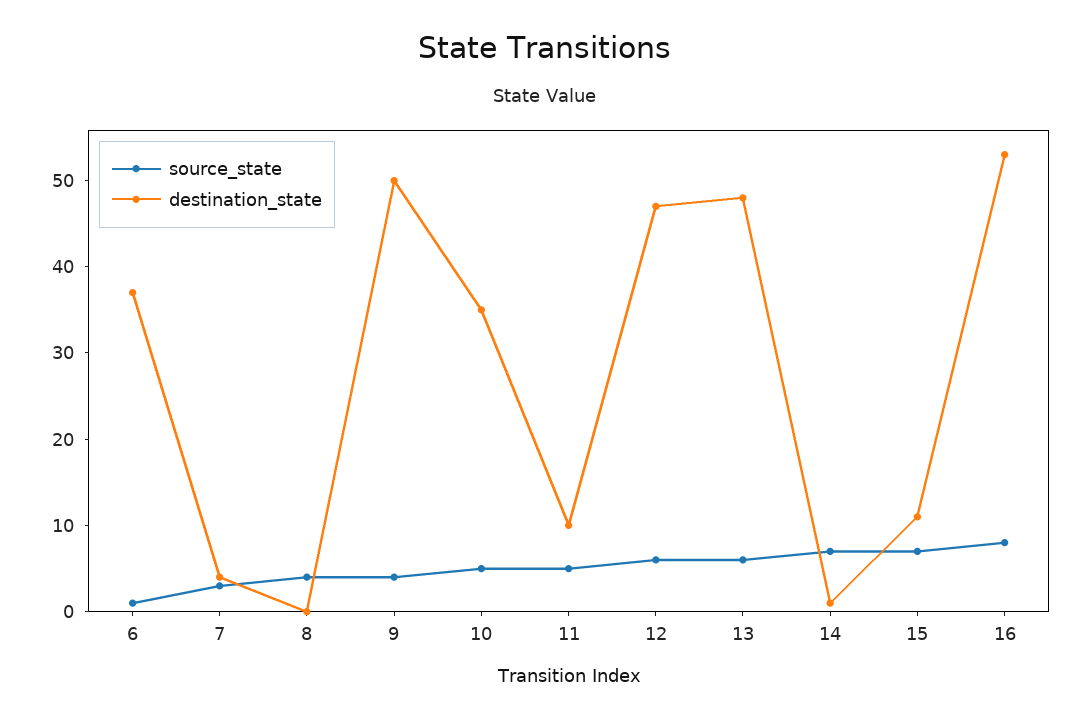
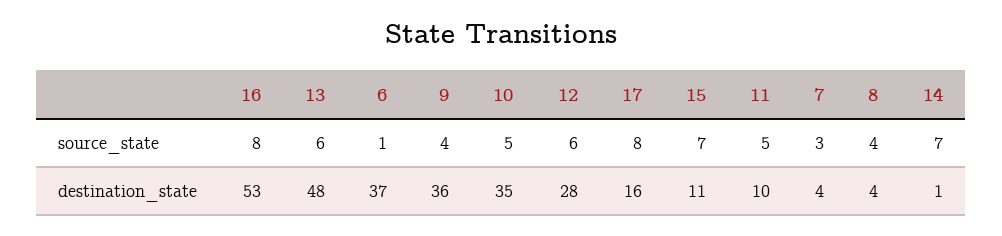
destination_state, 8: 0 -> 4
destination_state, 9: 50 -> 36
destination_state, 12: 47 -> 28
source_state, 17: none -> 8
destination_state, 17: none -> 16

